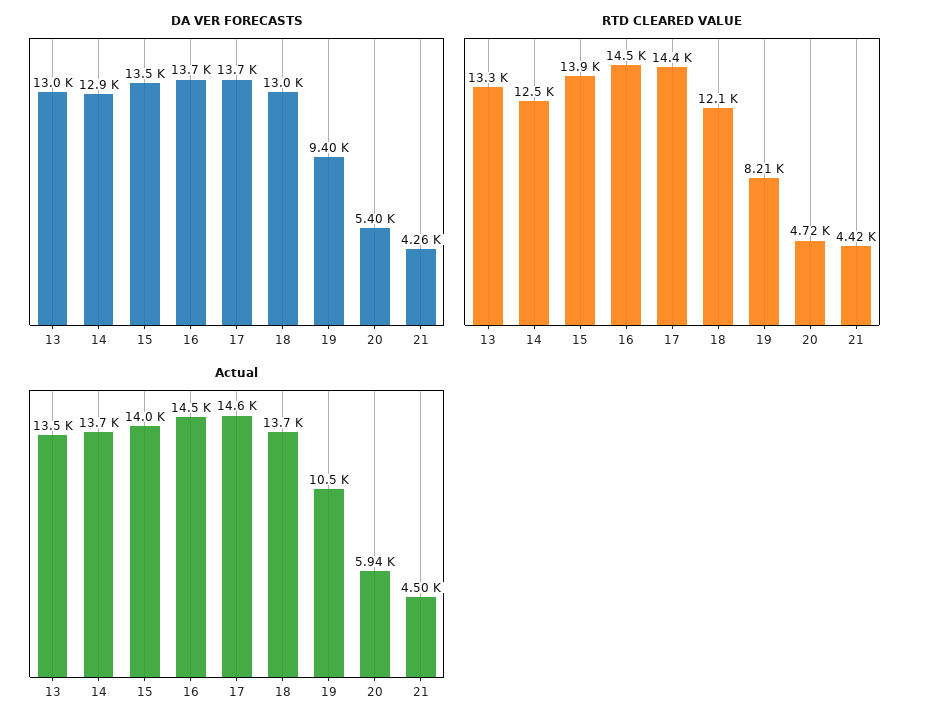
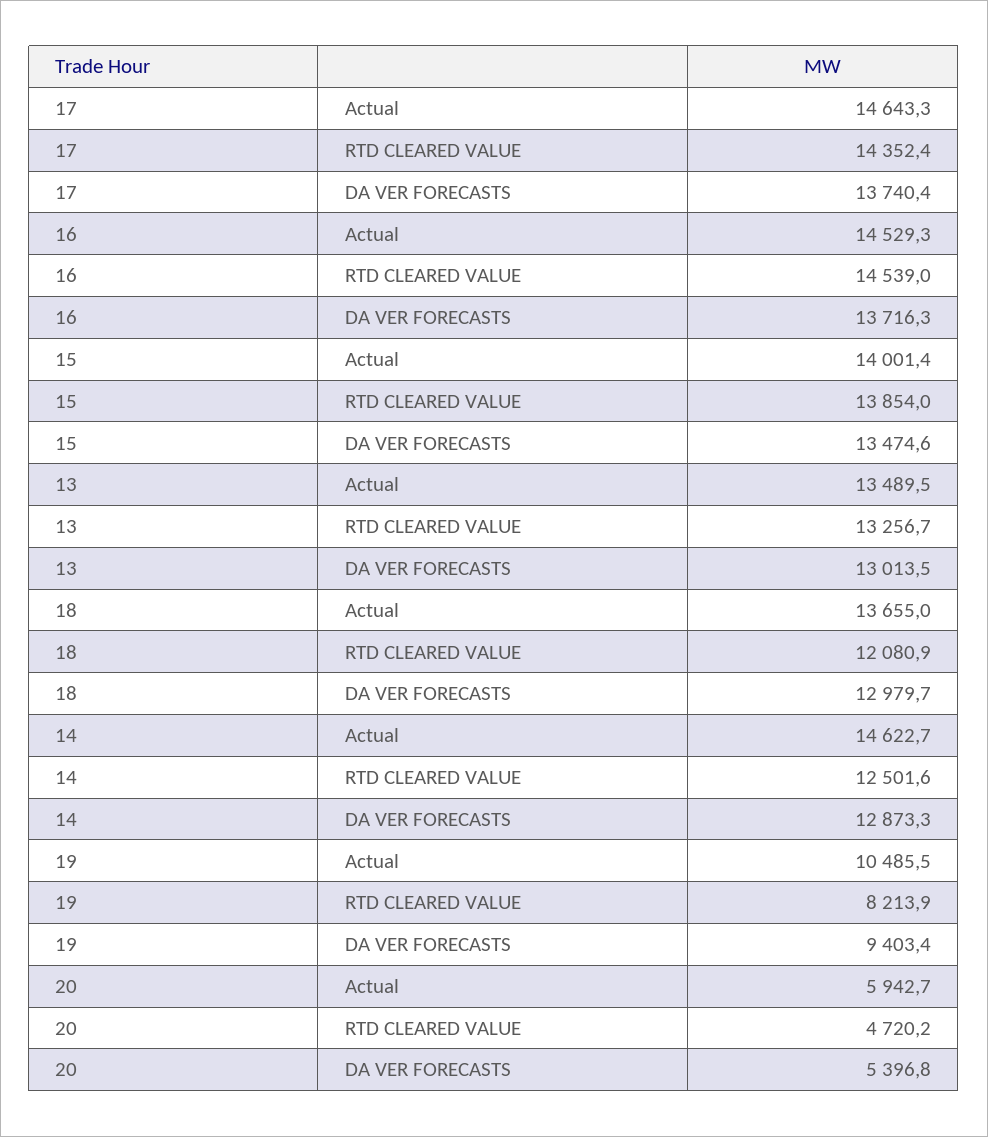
DA VER FORECASTS, 21: 4260 -> none
RTD CLEARED VALUE, 21: 4420 -> none
Actual, 14: 13700 -> 14622.7
Actual, 21: 4500 -> none

